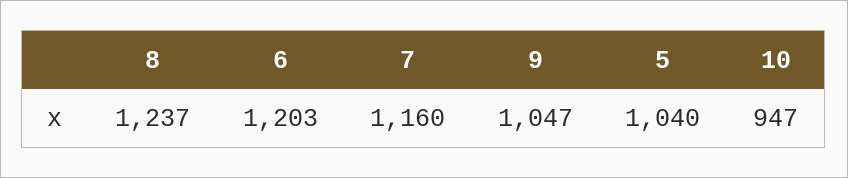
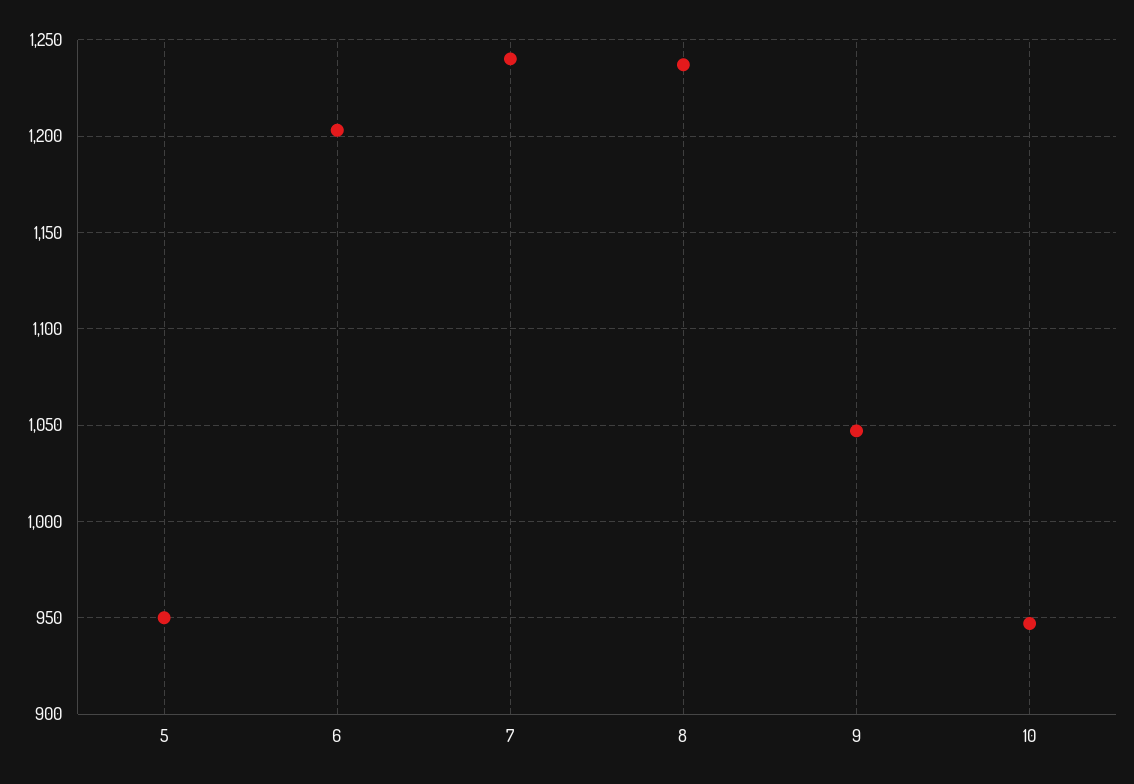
7: 1160 -> 1240
5: 1040 -> 950

